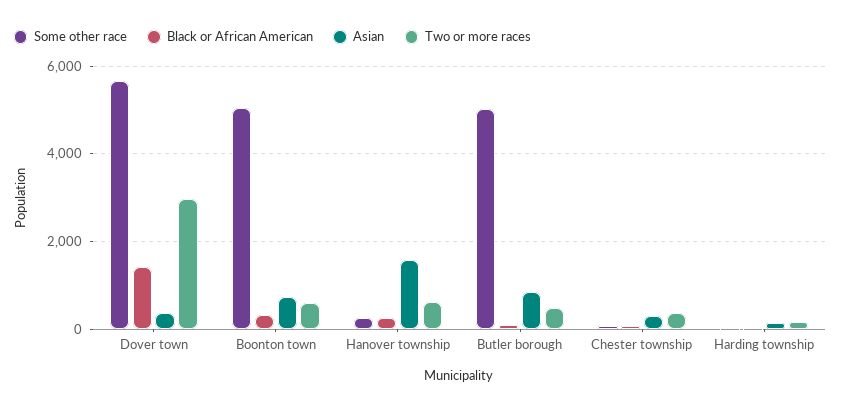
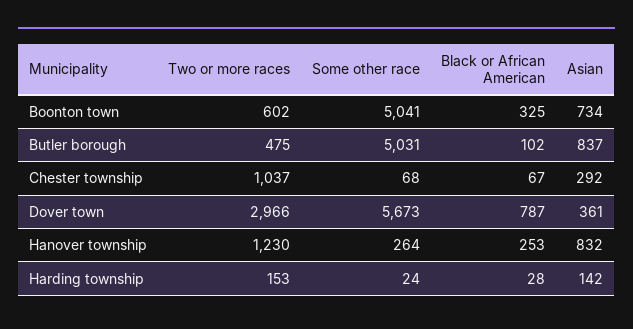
Black or African American, Dover town: 1400 -> 787
Asian, Hanover township: 1600 -> 832
Two or more races, Hanover township: 600 -> 1230
Two or more races, Chester township: 400 -> 1037

